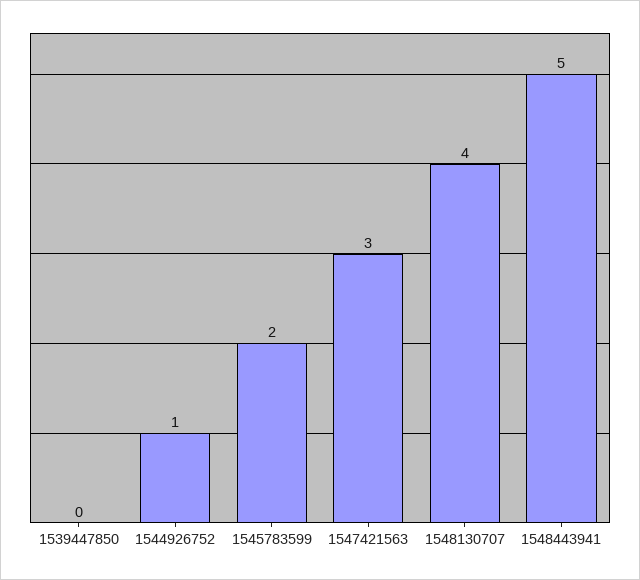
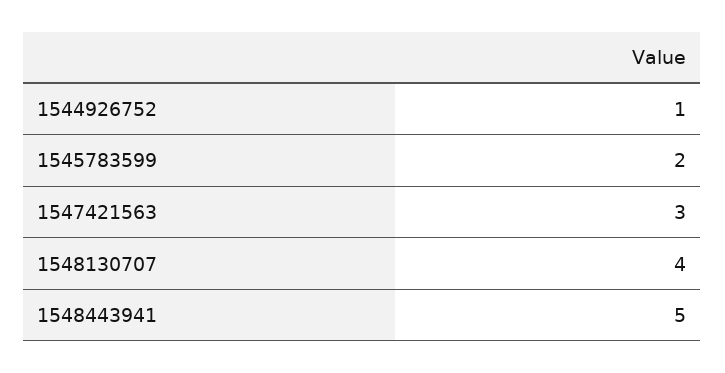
1539447850: 0 -> none

